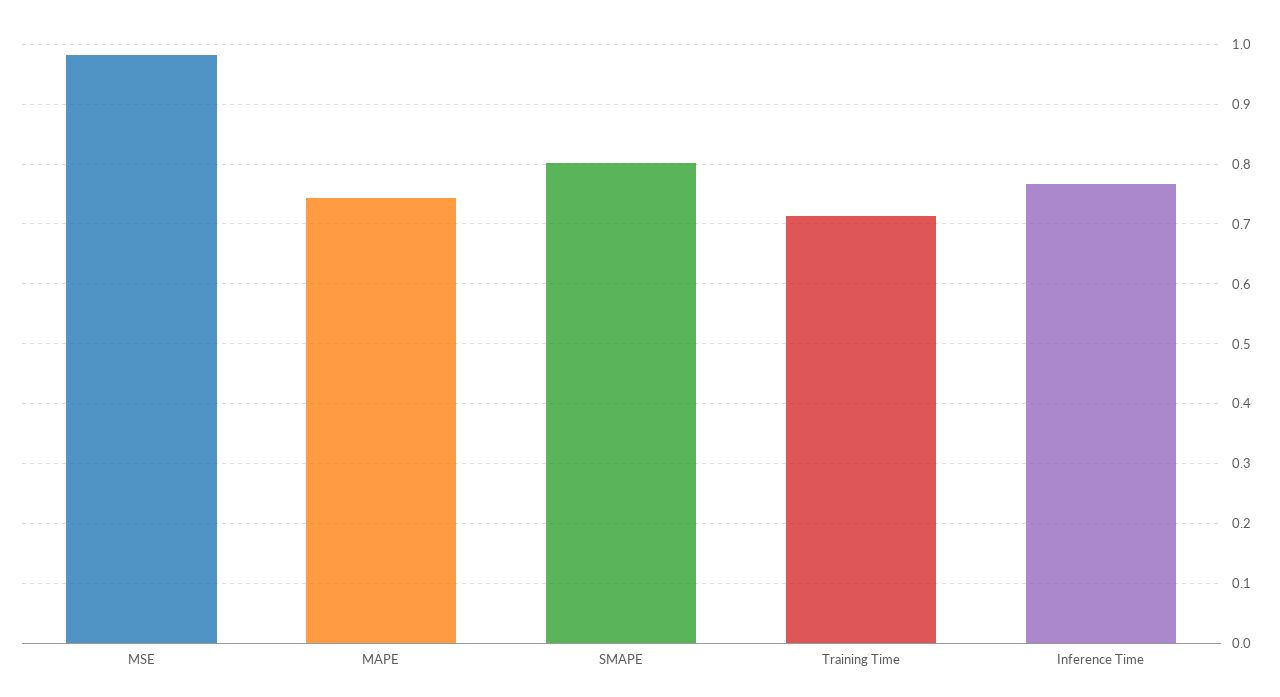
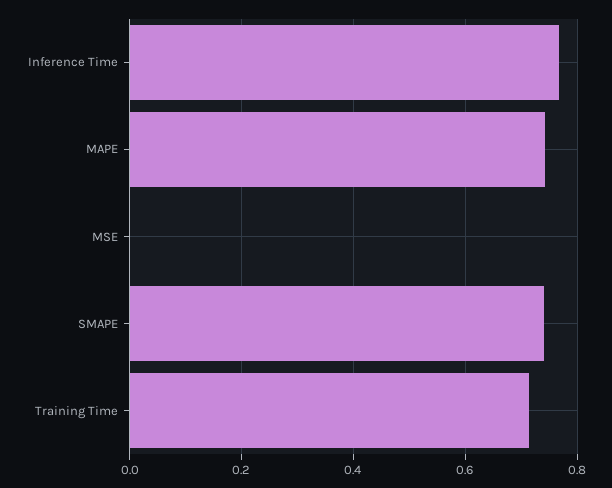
MSE: 0.98 -> 0
SMAPE: 0.8 -> 0.74

